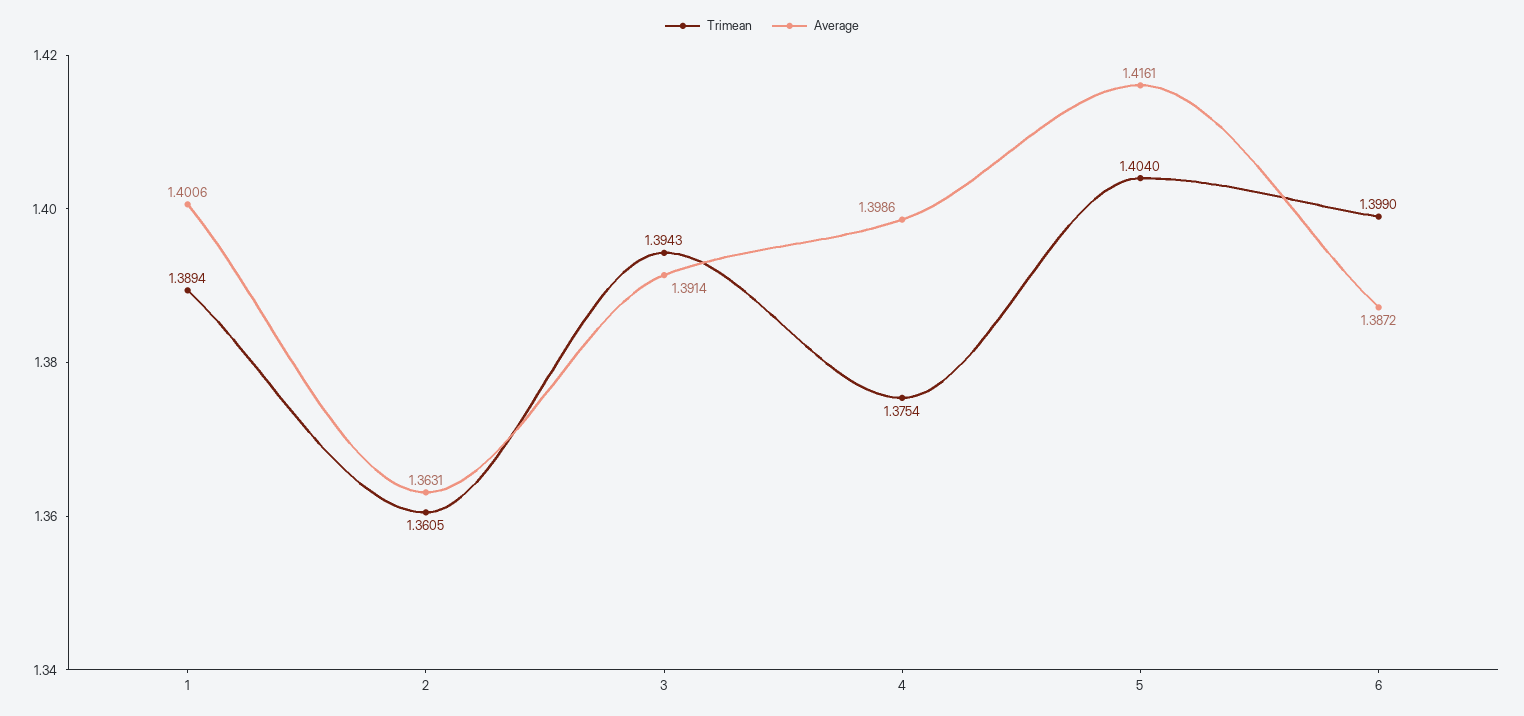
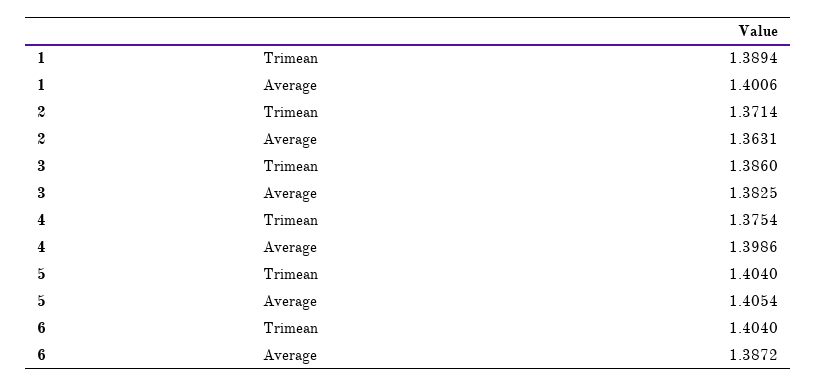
Trimean, 2: 1.3605 -> 1.3714
Trimean, 3: 1.3943 -> 1.386
Average, 3: 1.3914 -> 1.3825
Average, 5: 1.4161 -> 1.4054
Trimean, 6: 1.399 -> 1.404

